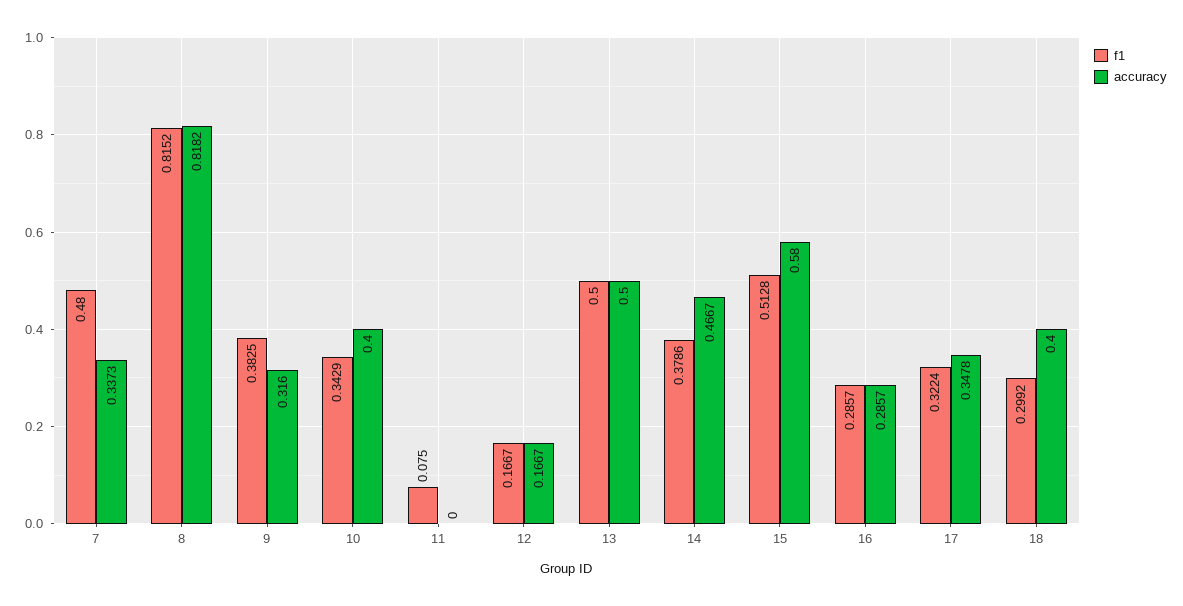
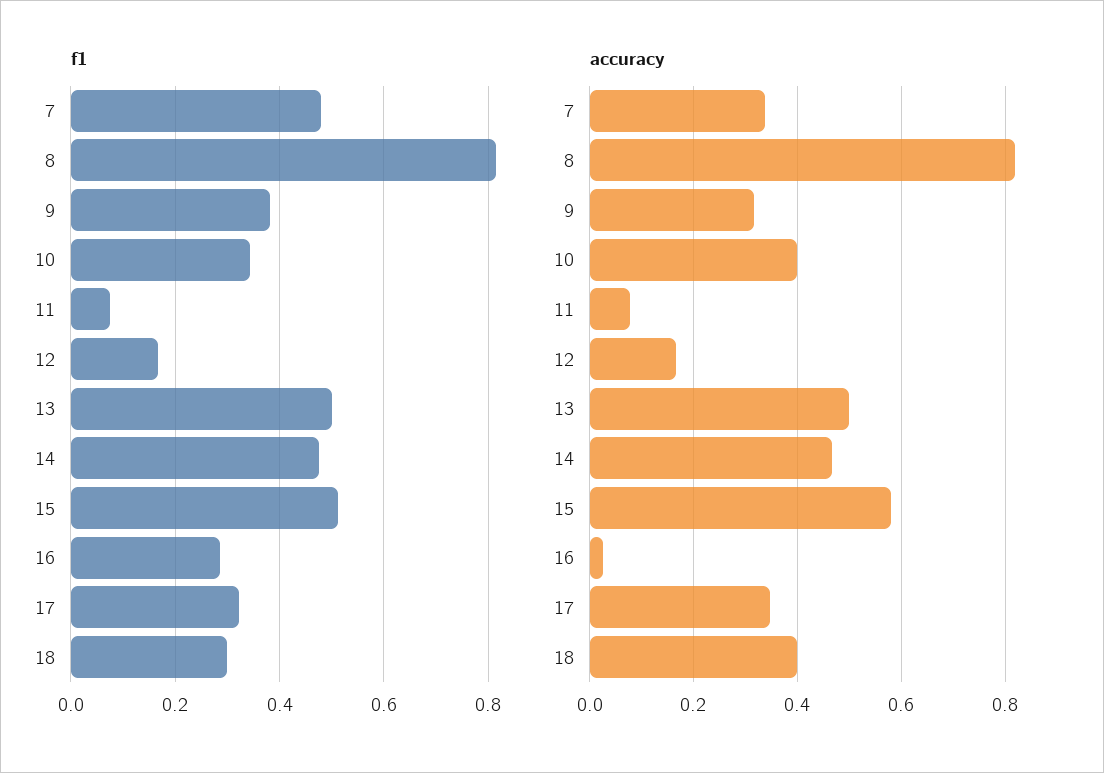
accuracy, 11: 0 -> 0.08
f1, 14: 0.3786 -> 0.48
accuracy, 16: 0.2857 -> 0.02

